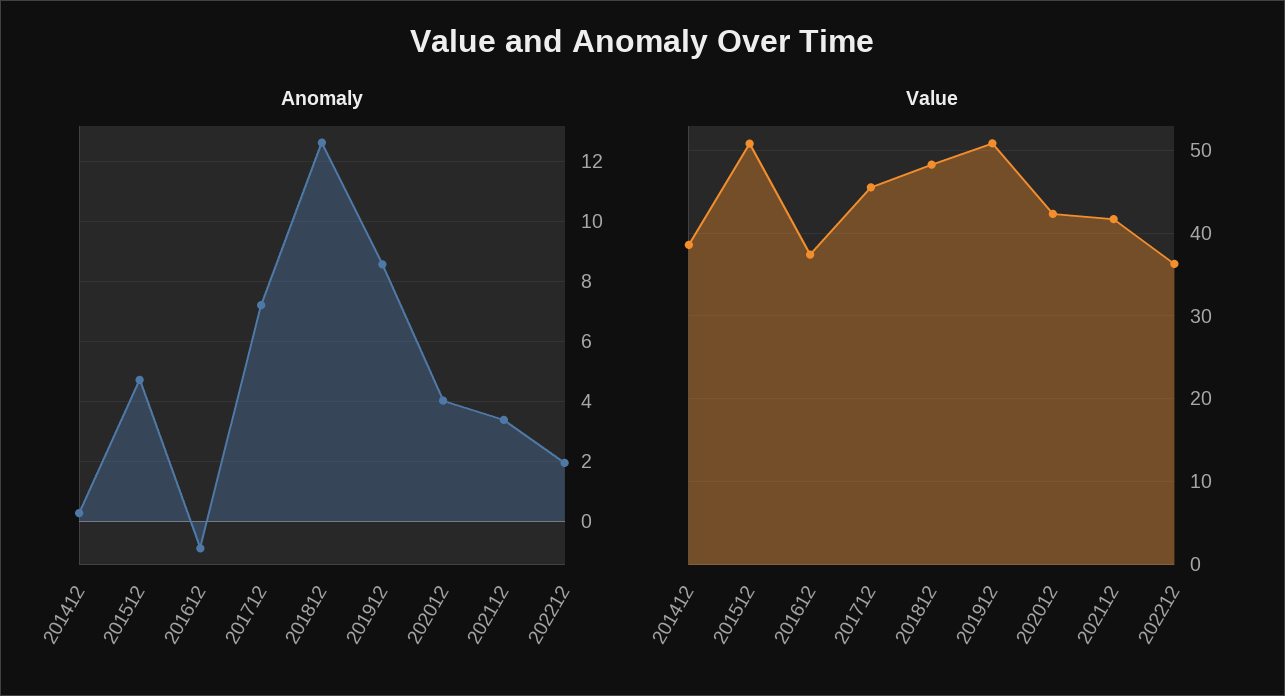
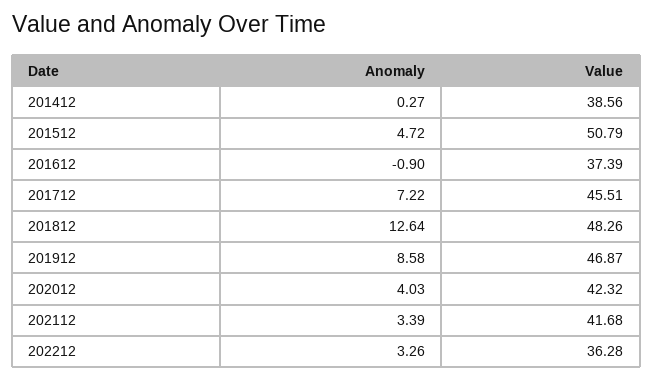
Anomaly, 202212: 2 -> 3.26
Value, 201912: 51 -> 46.87

